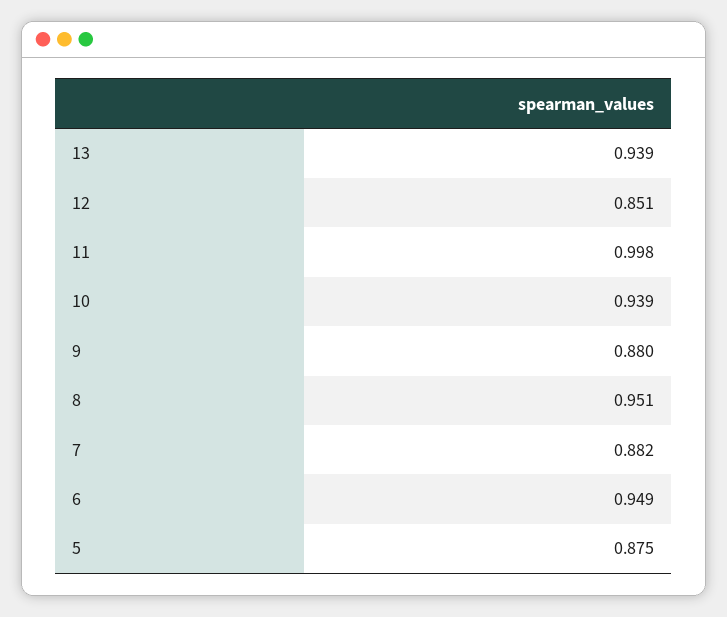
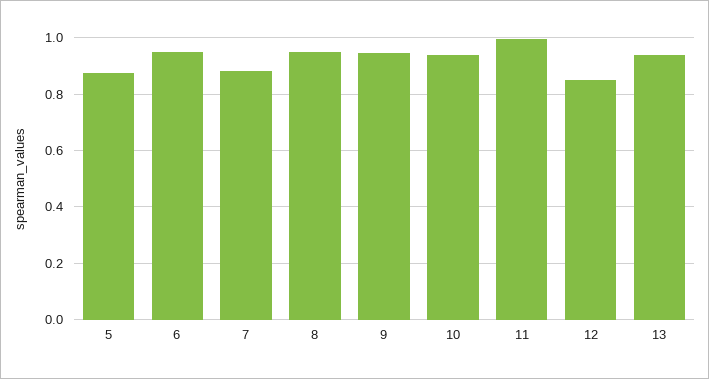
9: 0.88 -> 0.95

